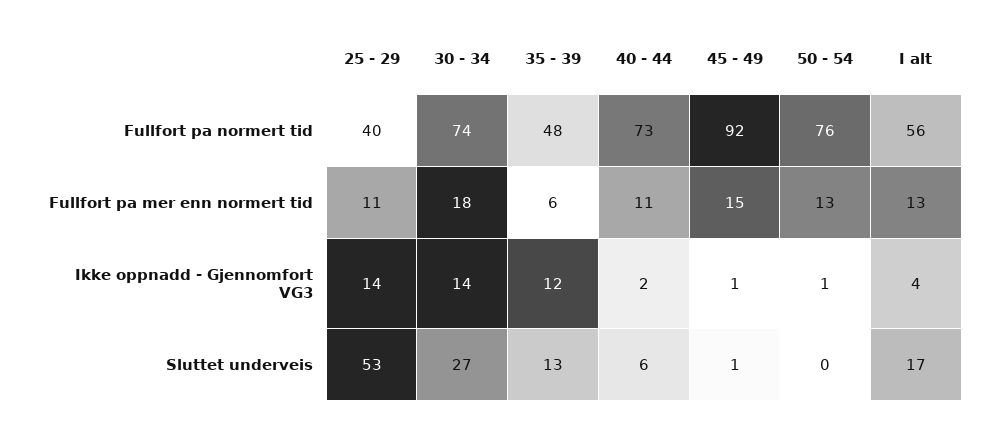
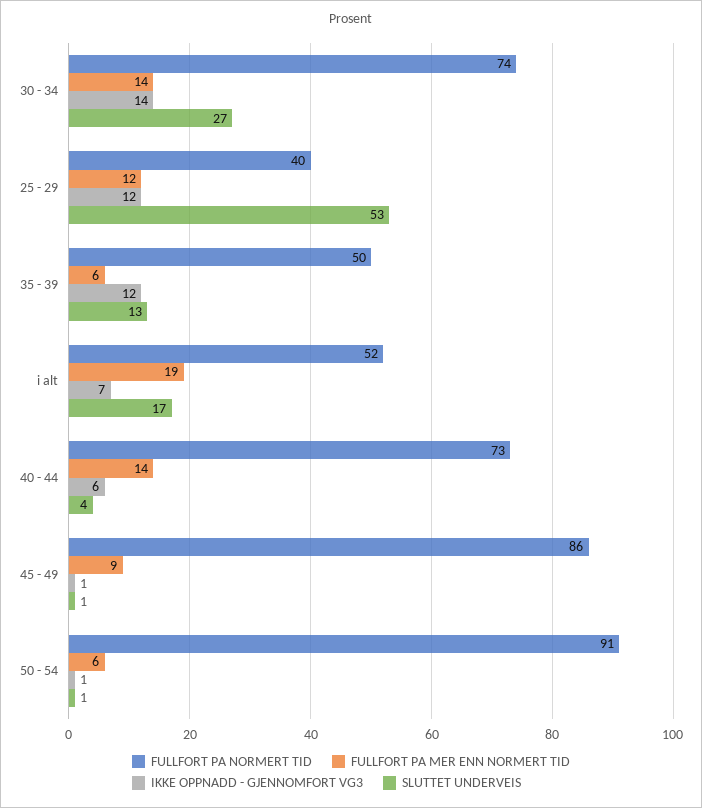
Fullfort pa normert tid, 35 - 39: 48 -> 50
Fullfort pa normert tid, 45 - 49: 92 -> 86
Fullfort pa normert tid, 50 - 54: 76 -> 91
Fullfort pa normert tid, I alt: 56 -> 52
Fullfort pa mer enn normert tid, 25 - 29: 11 -> 12
Fullfort pa mer enn normert tid, 30 - 34: 18 -> 14
Fullfort pa mer enn normert tid, 40 - 44: 11 -> 14
Fullfort pa mer enn normert tid, 45 - 49: 15 -> 9
Fullfort pa mer enn normert tid, 50 - 54: 13 -> 6
Fullfort pa mer enn normert tid, I alt: 13 -> 19
Ikke oppnadd - Gjennomfort VG3, 25 - 29: 14 -> 12
Ikke oppnadd - Gjennomfort VG3, 40 - 44: 2 -> 6
Ikke oppnadd - Gjennomfort VG3, I alt: 4 -> 7
Sluttet underveis, 40 - 44: 6 -> 4
Sluttet underveis, 50 - 54: 0 -> 1

